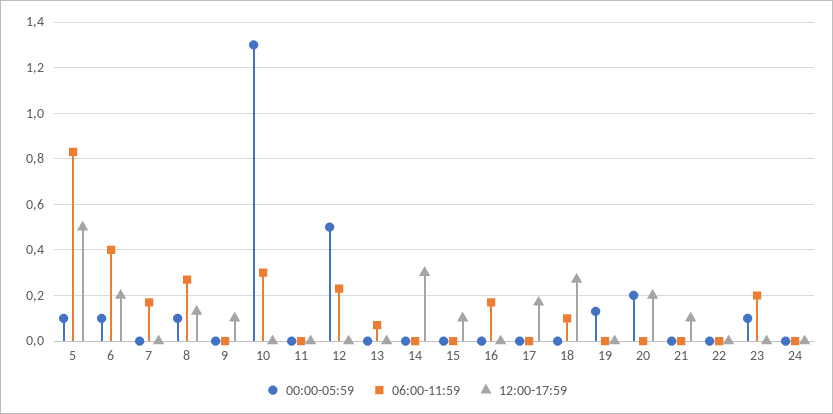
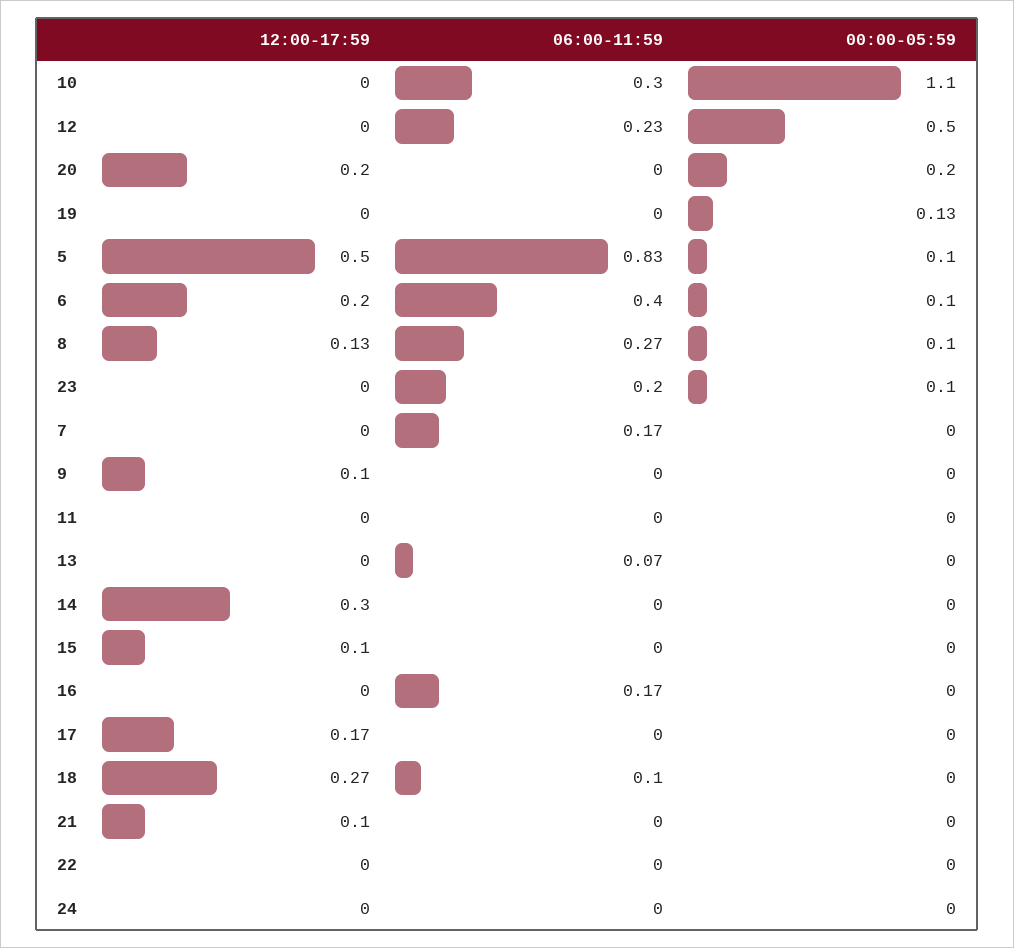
00:00-05:59, 10: 1.3 -> 1.1

